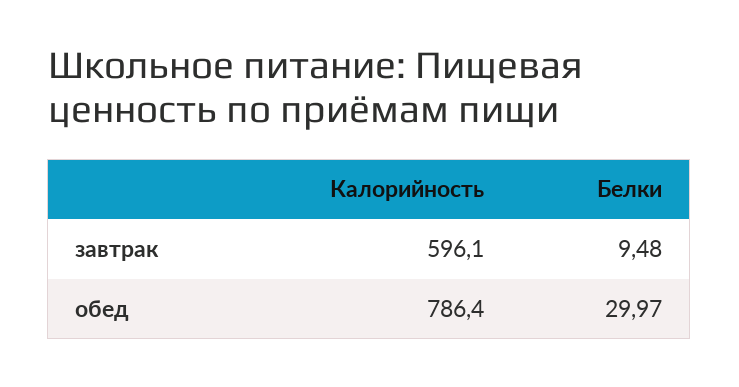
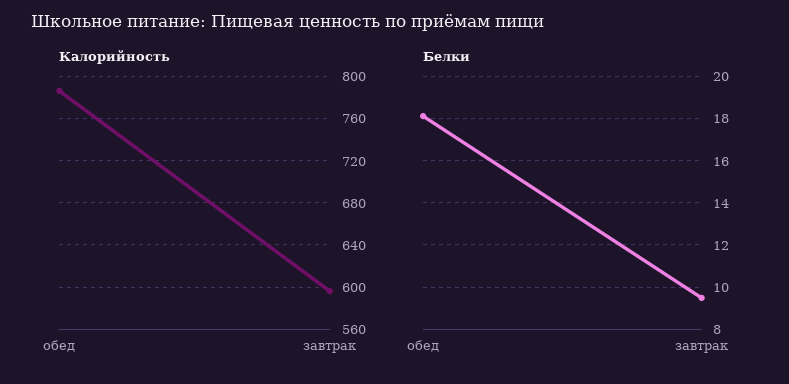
Белки, обед: 29.97 -> 18

